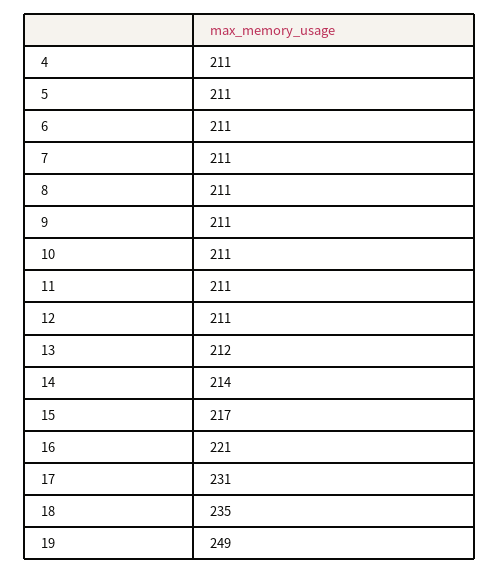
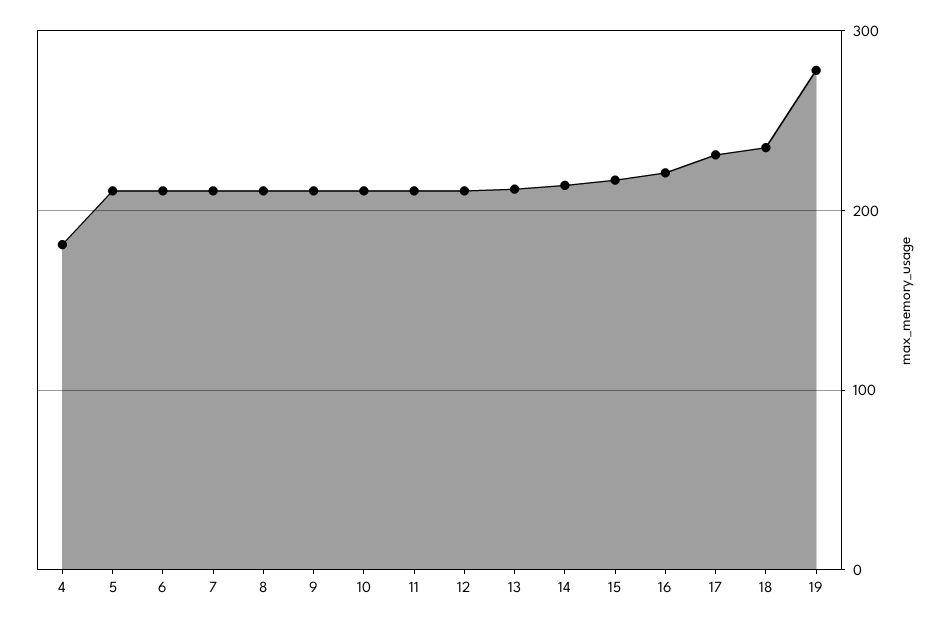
4: 211 -> 180
19: 249 -> 280

